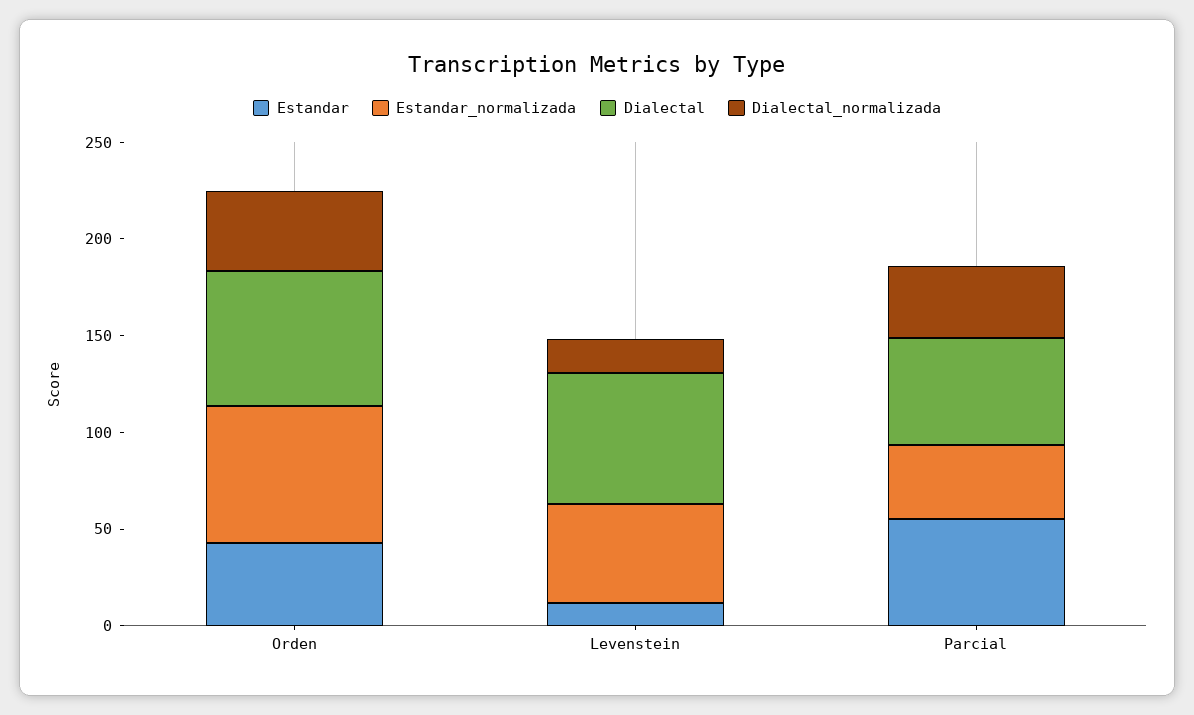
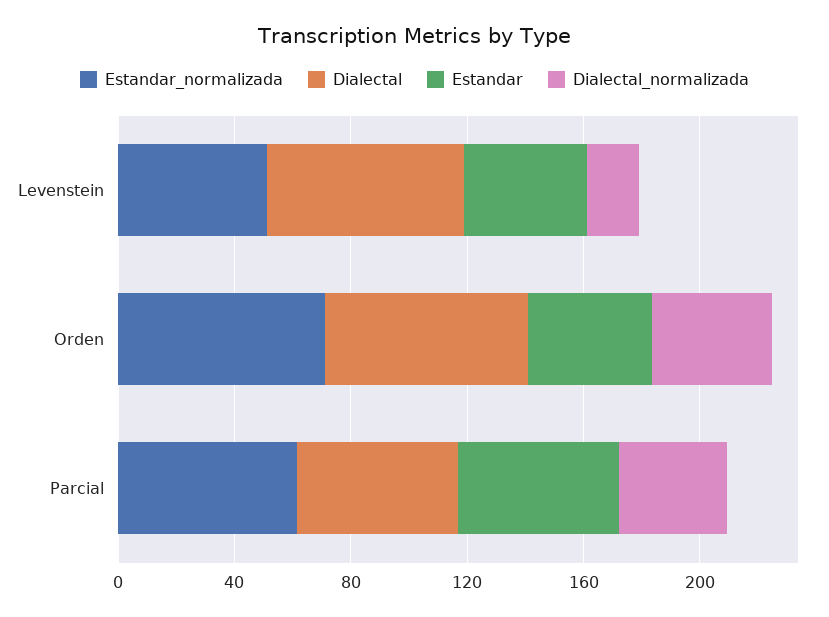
Estandar, Levenstein: 10 -> 40
Estandar_normalizada, Parcial: 40 -> 60

